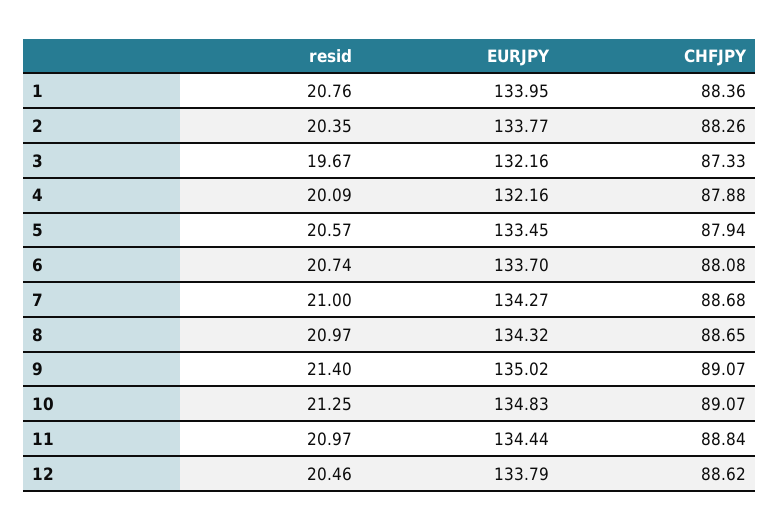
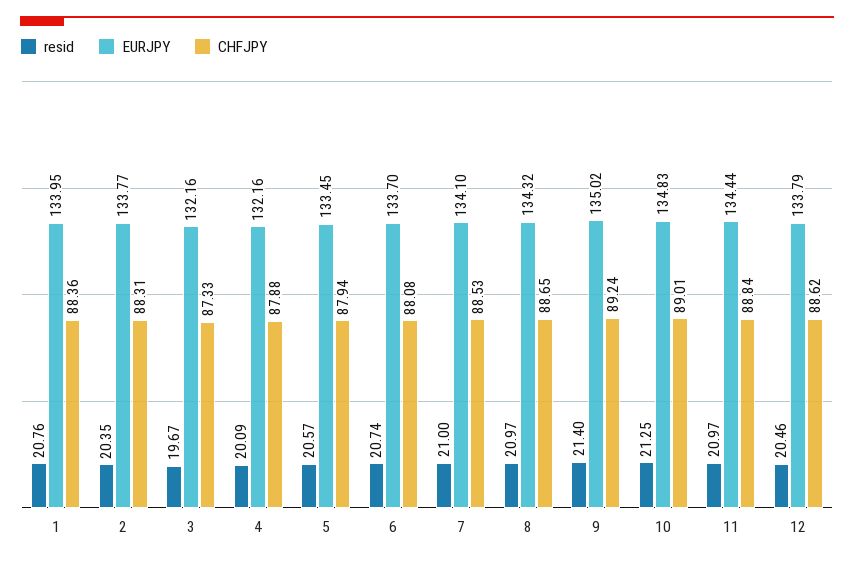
CHFJPY, 2: 88.26 -> 88.31
EURJPY, 7: 134.27 -> 134.1
CHFJPY, 7: 88.68 -> 88.53
CHFJPY, 9: 89.07 -> 89.24
CHFJPY, 10: 89.07 -> 89.01

